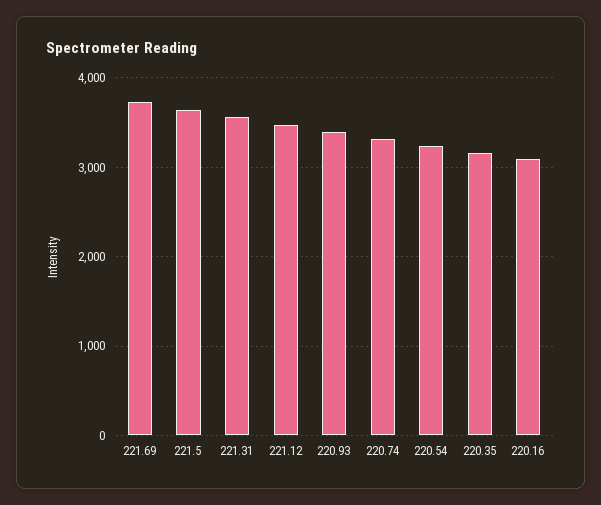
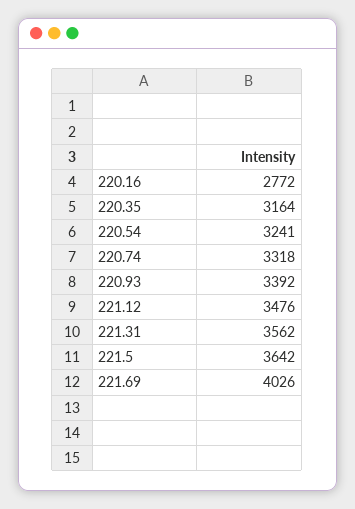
221.69: 3700 -> 4026
220.16: 3100 -> 2772

